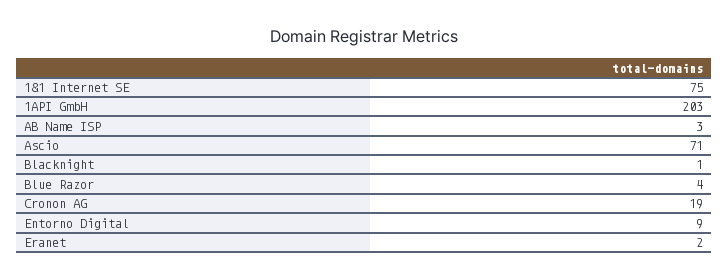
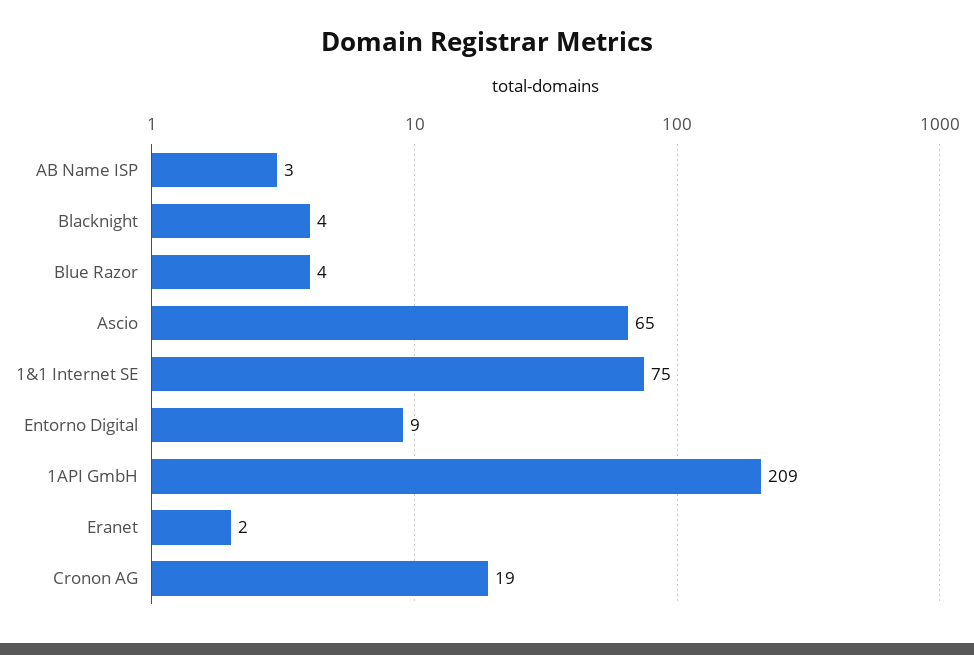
1API GmbH: 203 -> 209
Ascio: 71 -> 65
Blacknight: 1 -> 4

